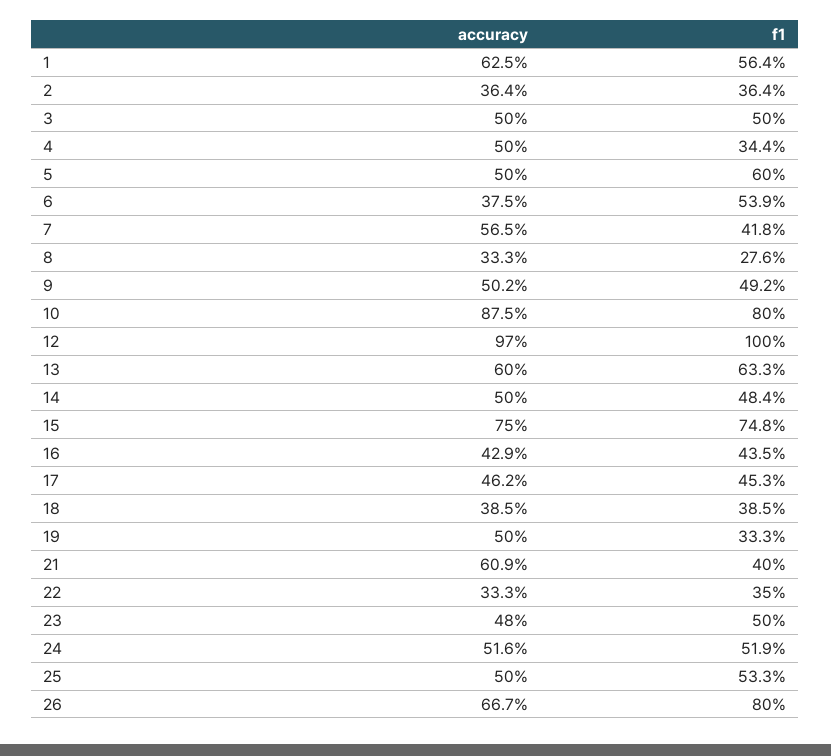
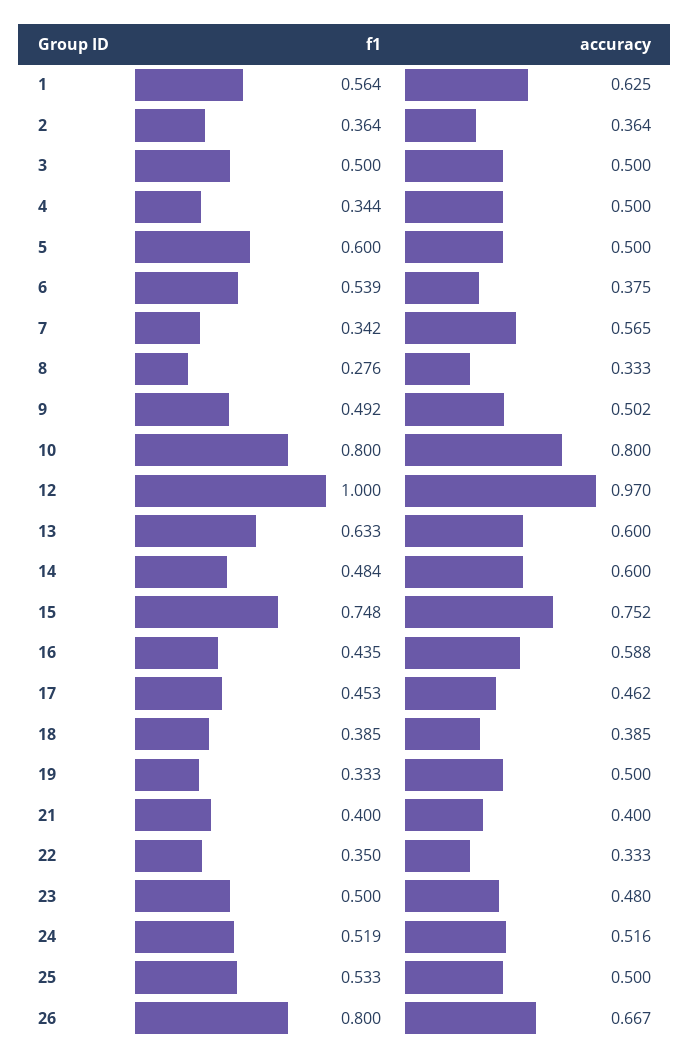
f1, 7: 0.418 -> 0.342
accuracy, 10: 0.875 -> 0.8
accuracy, 14: 0.5 -> 0.6
accuracy, 15: 0.75 -> 0.752
accuracy, 16: 0.429 -> 0.588
accuracy, 21: 0.609 -> 0.4

